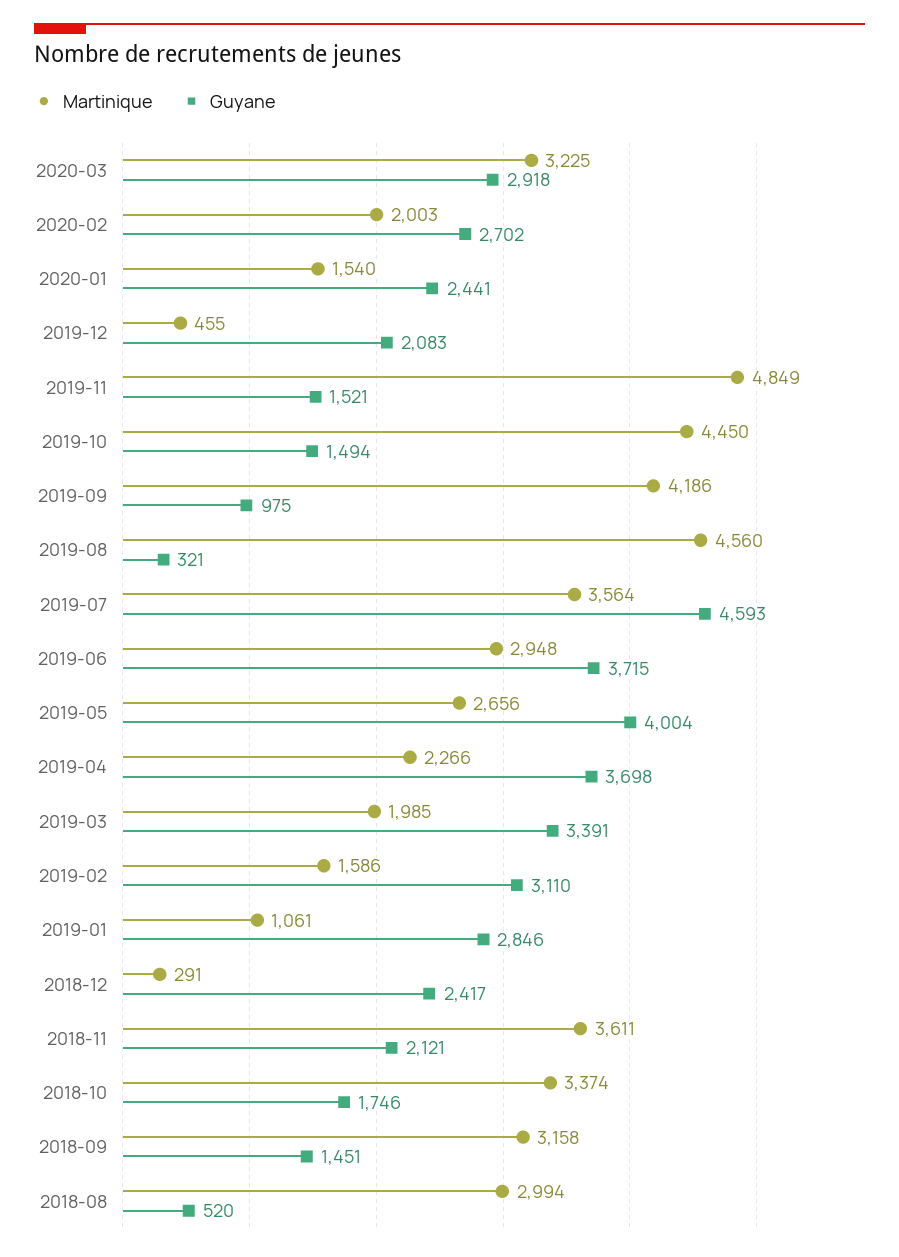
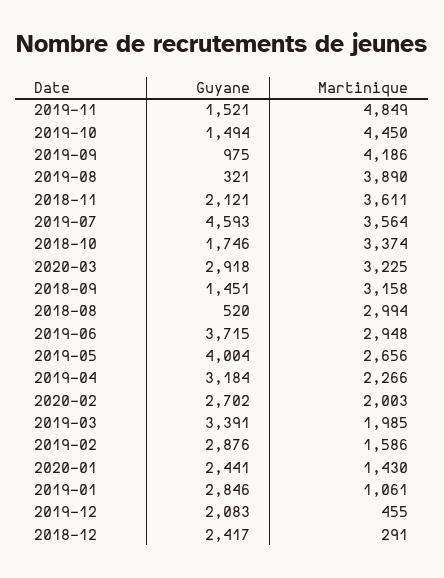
Martinique, 2020-01: 1540 -> 1430
Martinique, 2019-08: 4560 -> 3890
Guyane, 2019-04: 3698 -> 3184
Guyane, 2019-02: 3110 -> 2876

